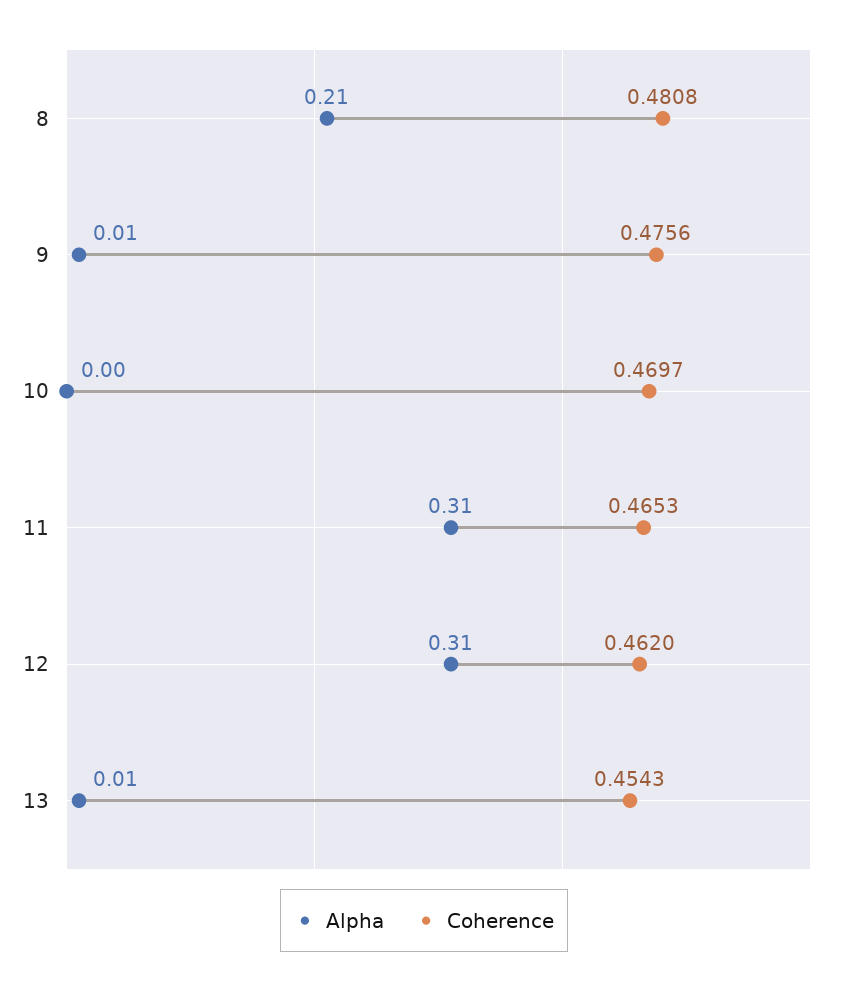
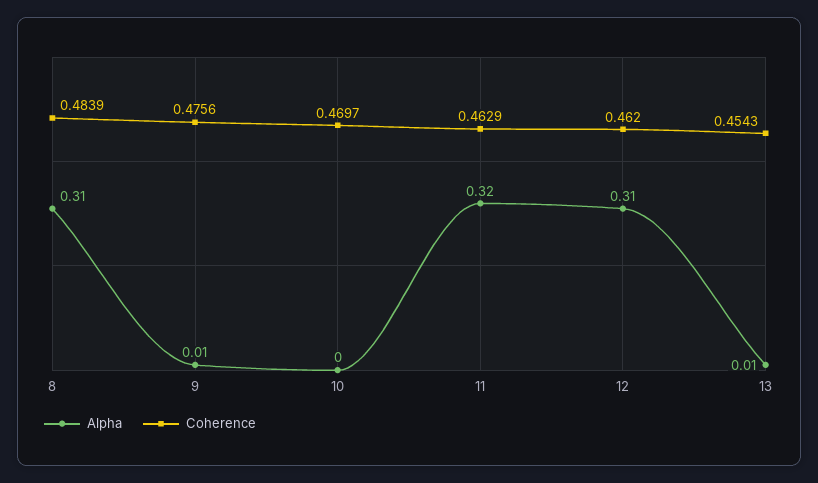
Alpha, 8: 0.21 -> 0.31
Coherence, 8: 0.4808 -> 0.4839
Alpha, 11: 0.31 -> 0.32
Coherence, 11: 0.4653 -> 0.4629

